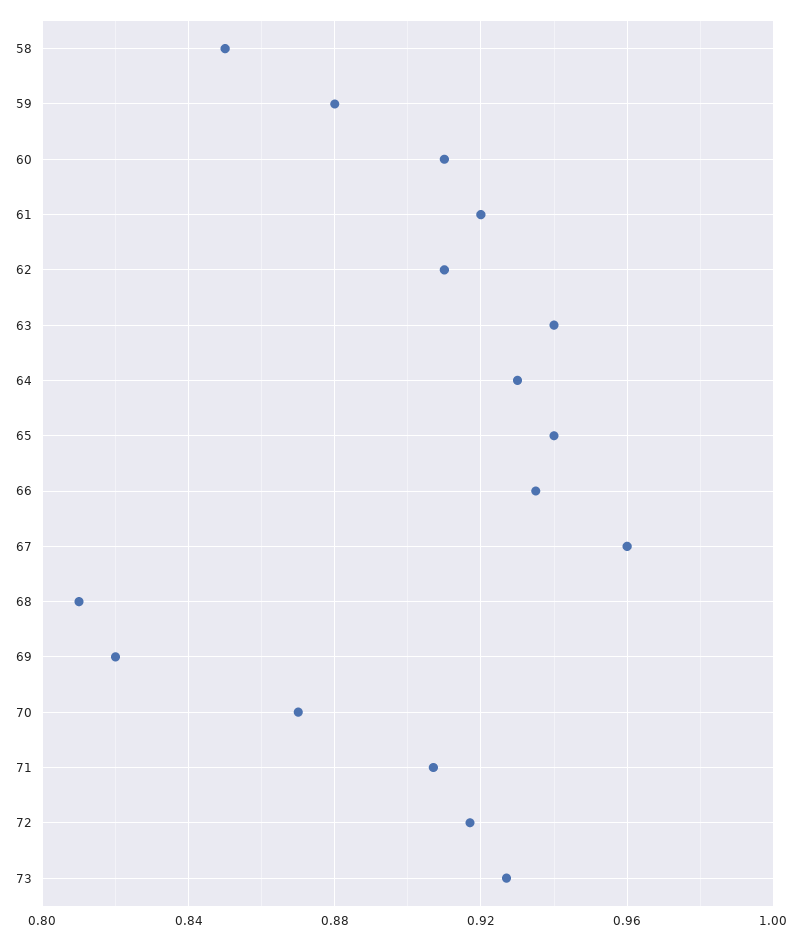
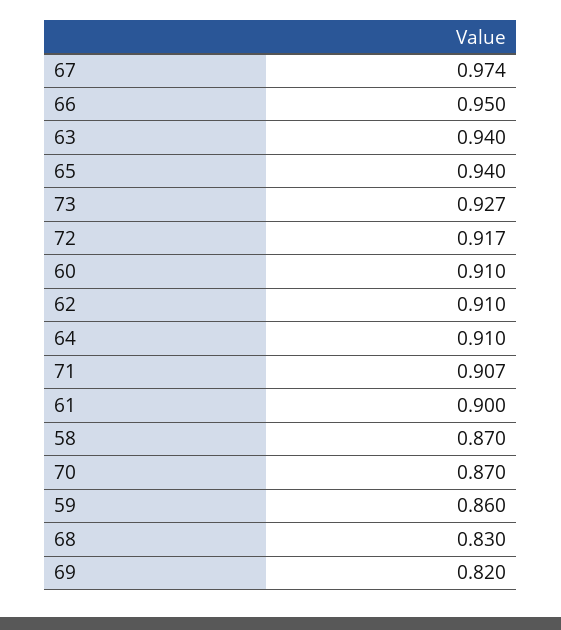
58: 0.85 -> 0.87
59: 0.88 -> 0.86
61: 0.92 -> 0.9
64: 0.93 -> 0.91
66: 0.935 -> 0.95
67: 0.96 -> 0.974
68: 0.81 -> 0.83

